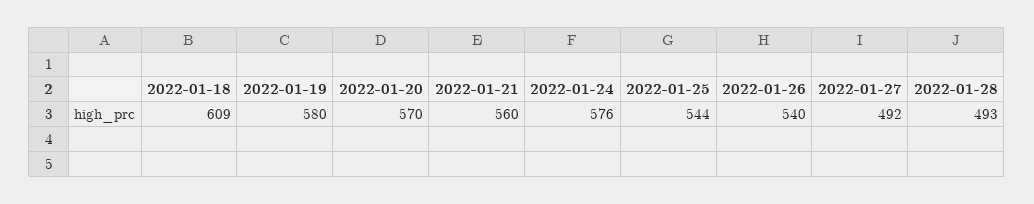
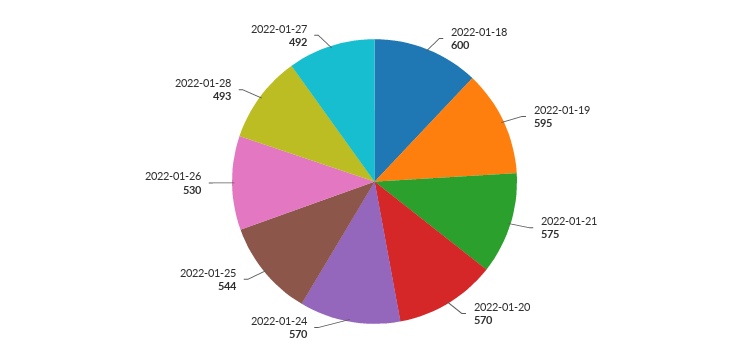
2022-01-18: 609 -> 600
2022-01-19: 580 -> 595
2022-01-21: 560 -> 575
2022-01-24: 576 -> 570
2022-01-26: 540 -> 530

